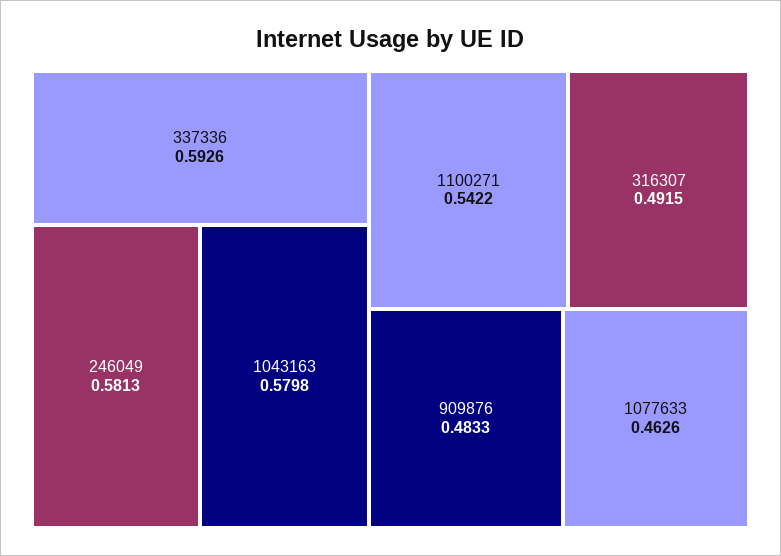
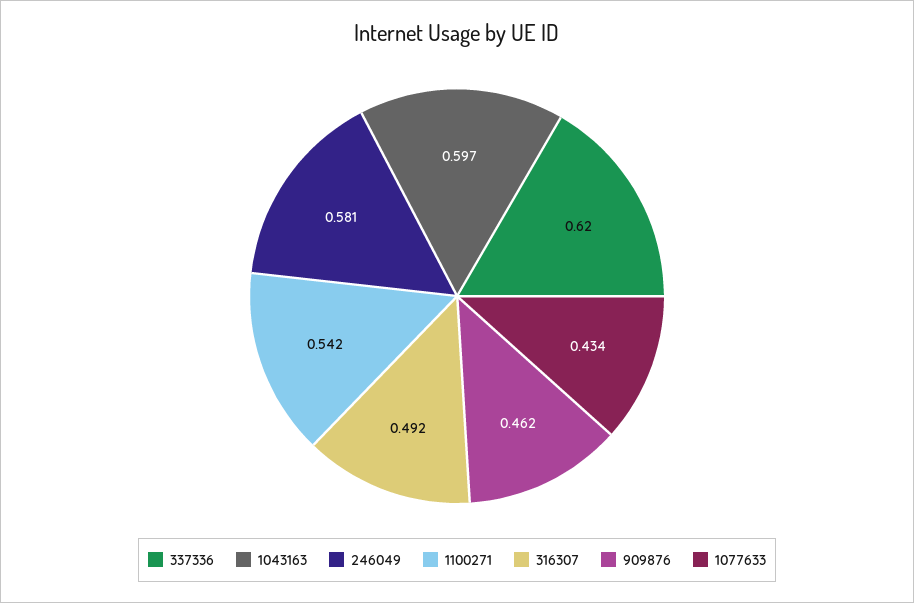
337336: 0.5926 -> 0.62
1043163: 0.5798 -> 0.597
909876: 0.4833 -> 0.462
1077633: 0.4626 -> 0.434

